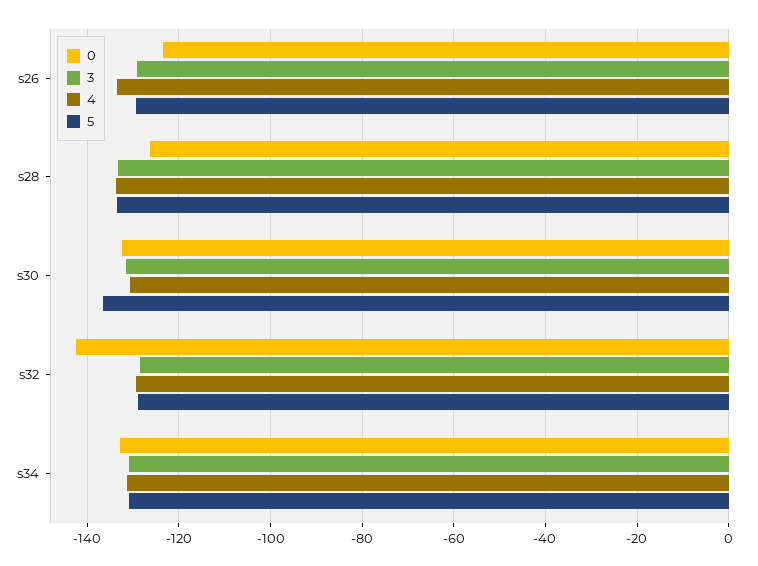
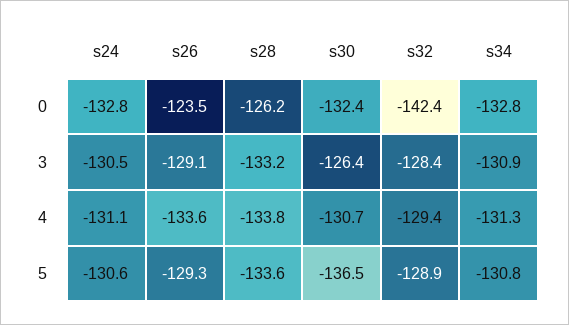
3, s30: -132 -> -126.4
0, s24: none -> -132.8
3, s24: none -> -130.5
4, s24: none -> -131.1
5, s24: none -> -130.6

